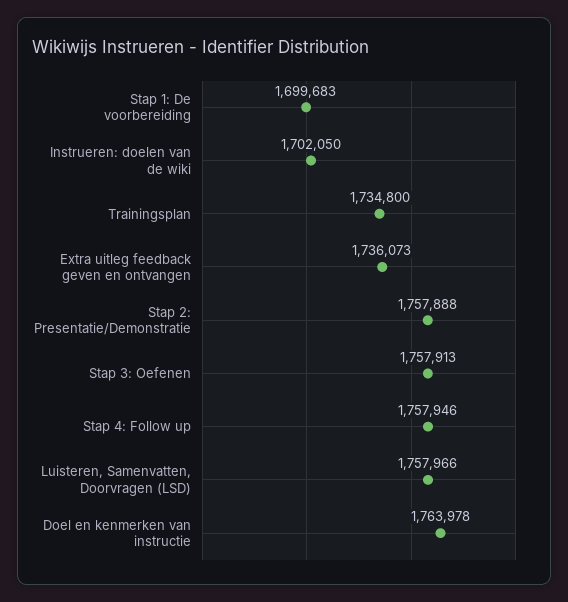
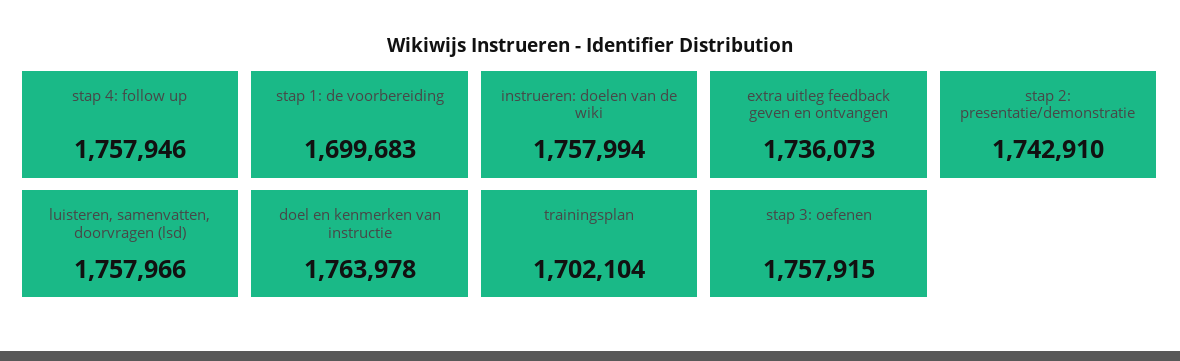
Instrueren: doelen van de wiki: 1702050 -> 1757994
Trainingsplan: 1734800 -> 1702104
Stap 2: Presentatie/Demonstratie: 1757888 -> 1742910
Stap 3: Oefenen: 1757913 -> 1757915

